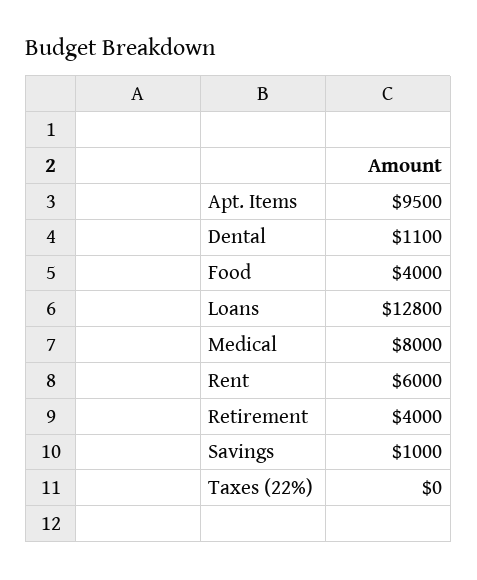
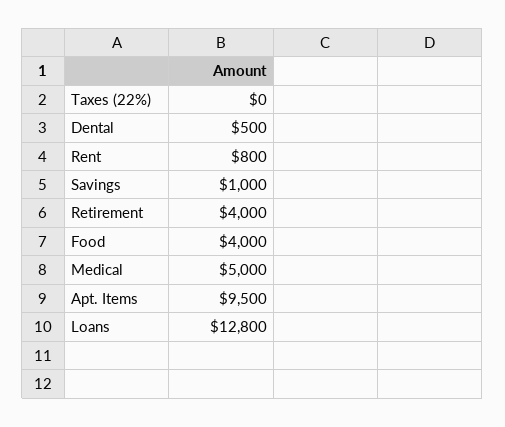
Dental: 1100 -> 500
Medical: 8000 -> 5000
Rent: 6000 -> 800

